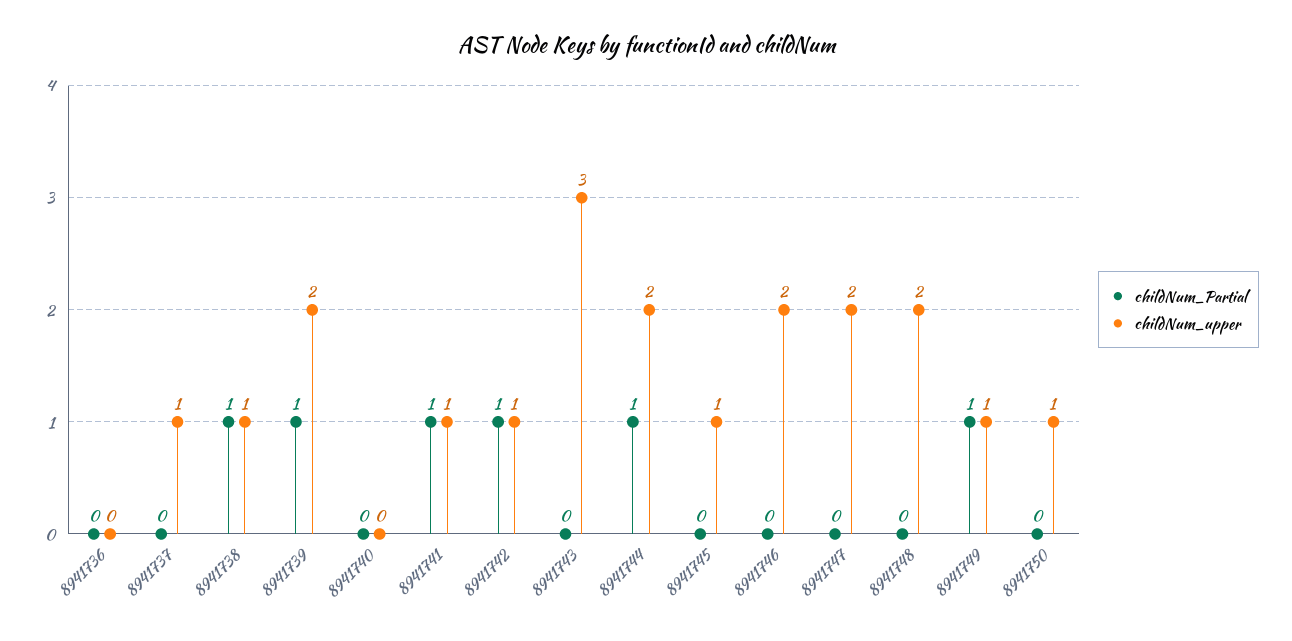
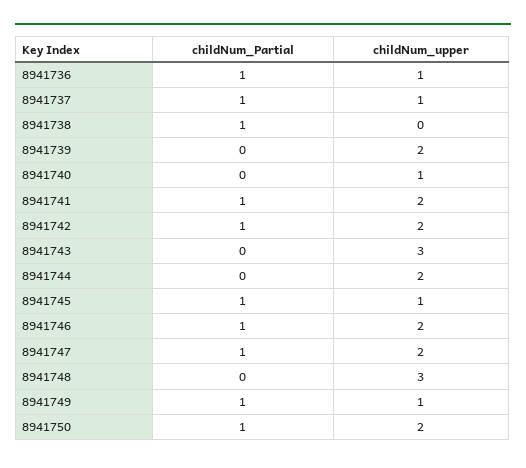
childNum_Partial, 8941736: 0 -> 1
childNum_upper, 8941736: 0 -> 1
childNum_Partial, 8941737: 0 -> 1
childNum_upper, 8941738: 1 -> 0
childNum_Partial, 8941739: 1 -> 0
childNum_upper, 8941740: 0 -> 1
childNum_upper, 8941741: 1 -> 2
childNum_upper, 8941742: 1 -> 2
childNum_Partial, 8941744: 1 -> 0
childNum_Partial, 8941745: 0 -> 1
childNum_Partial, 8941746: 0 -> 1
childNum_Partial, 8941747: 0 -> 1
childNum_upper, 8941748: 2 -> 3
childNum_Partial, 8941750: 0 -> 1
childNum_upper, 8941750: 1 -> 2

